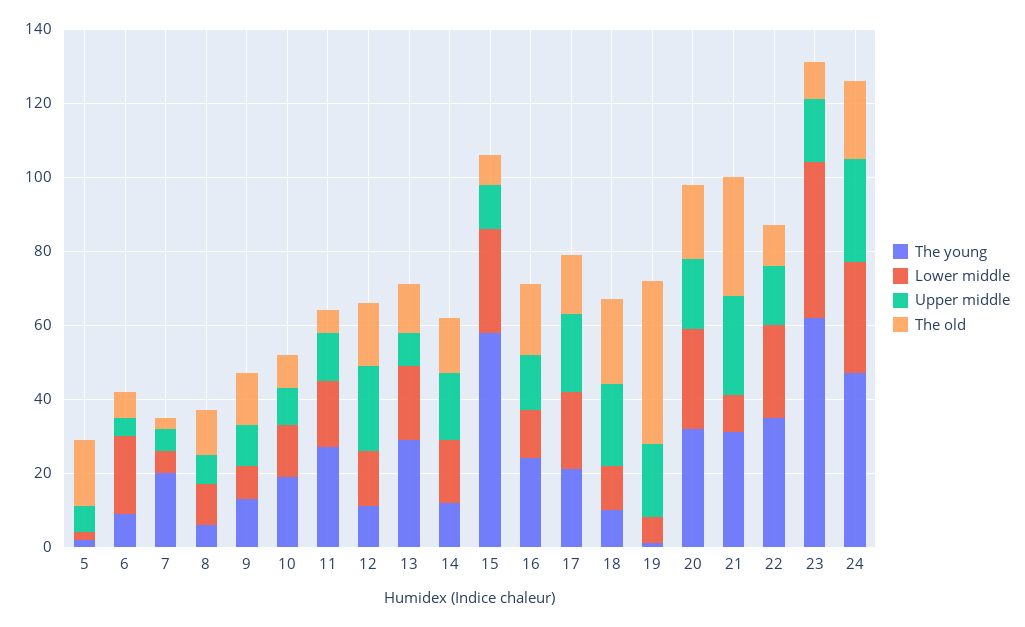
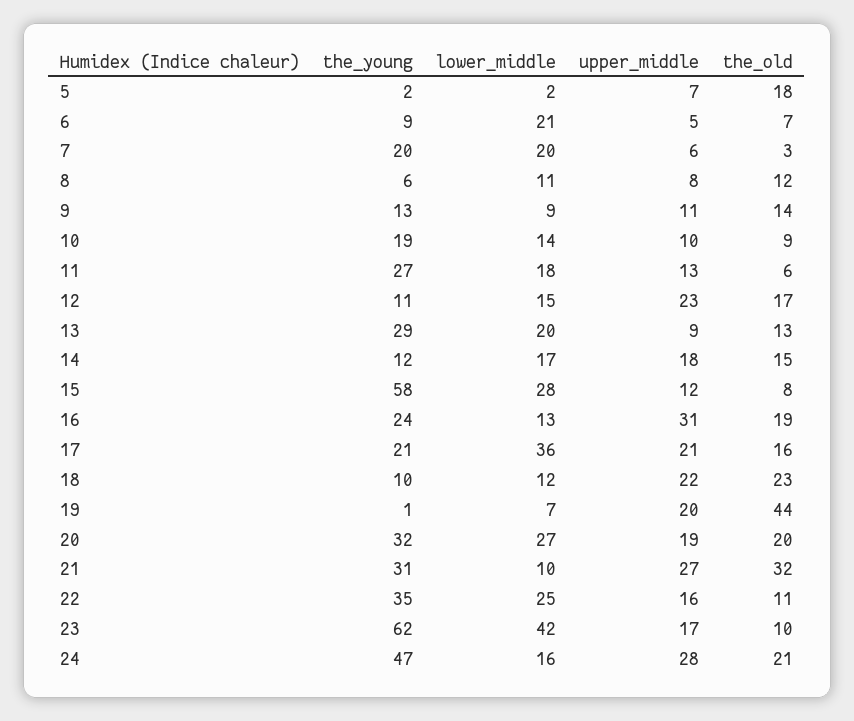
Lower middle, 7: 5 -> 20
Upper middle, 16: 15 -> 31
Lower middle, 17: 20 -> 36
Lower middle, 24: 30 -> 16

